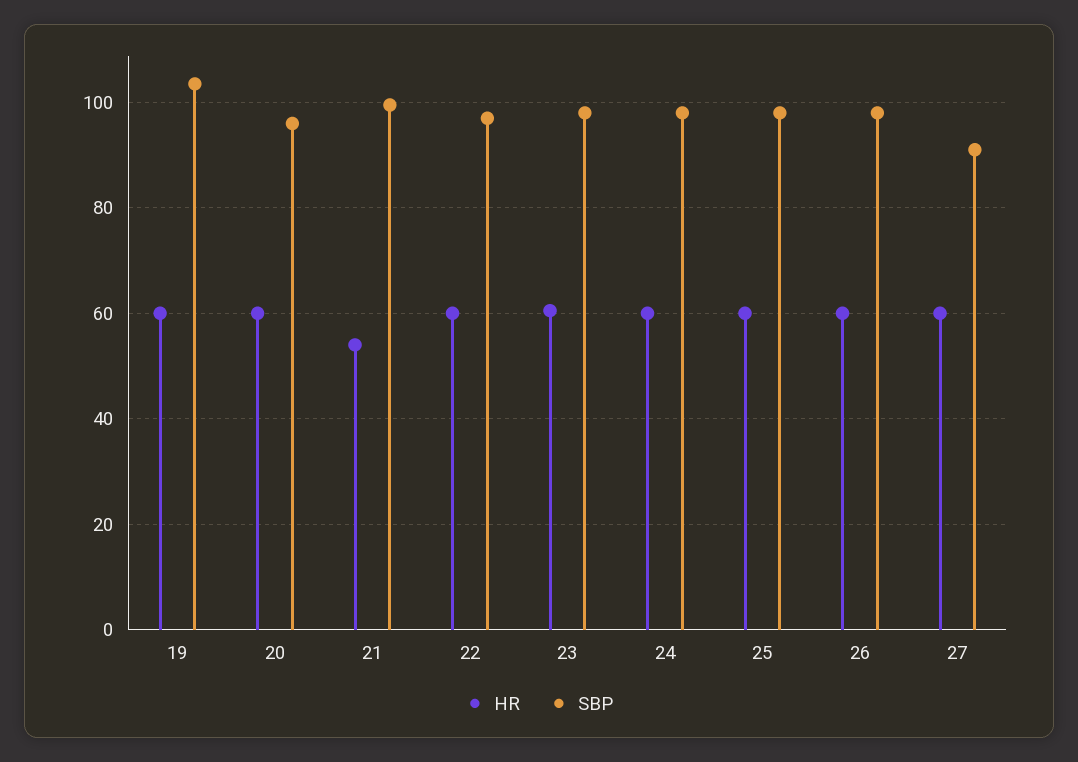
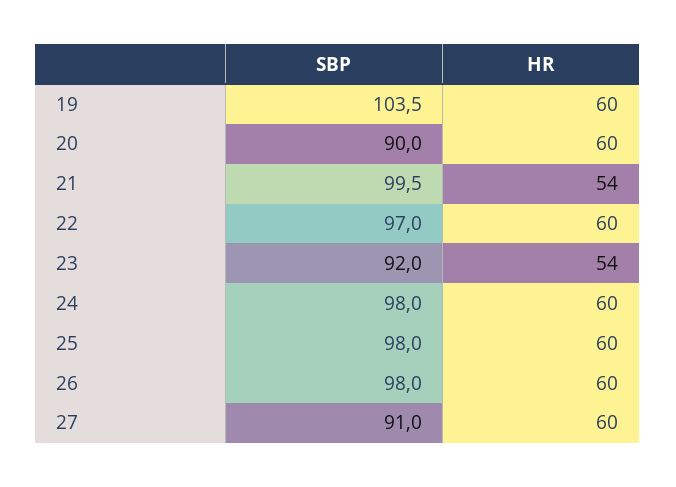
SBP, 20: 96 -> 90
HR, 23: 60 -> 54
SBP, 23: 98 -> 92

